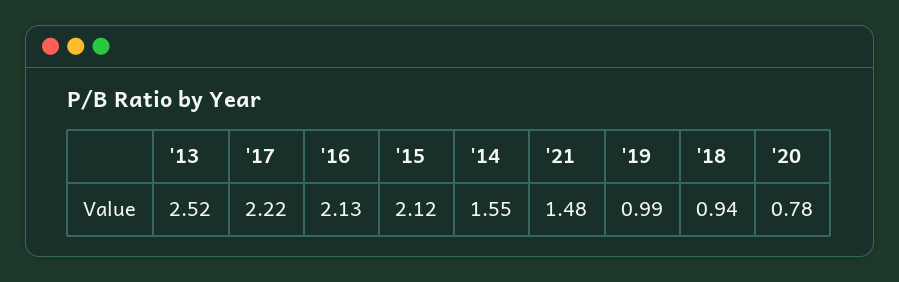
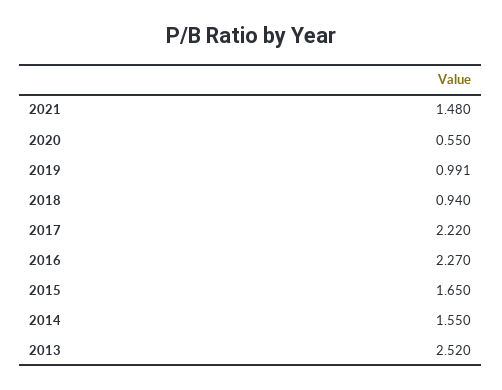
'16: 2.13 -> 2.27
'15: 2.12 -> 1.65
'20: 0.78 -> 0.55

